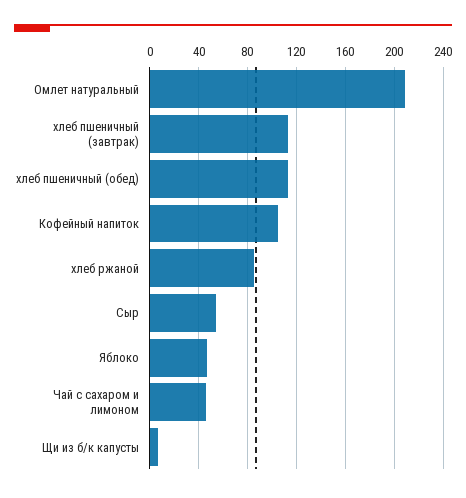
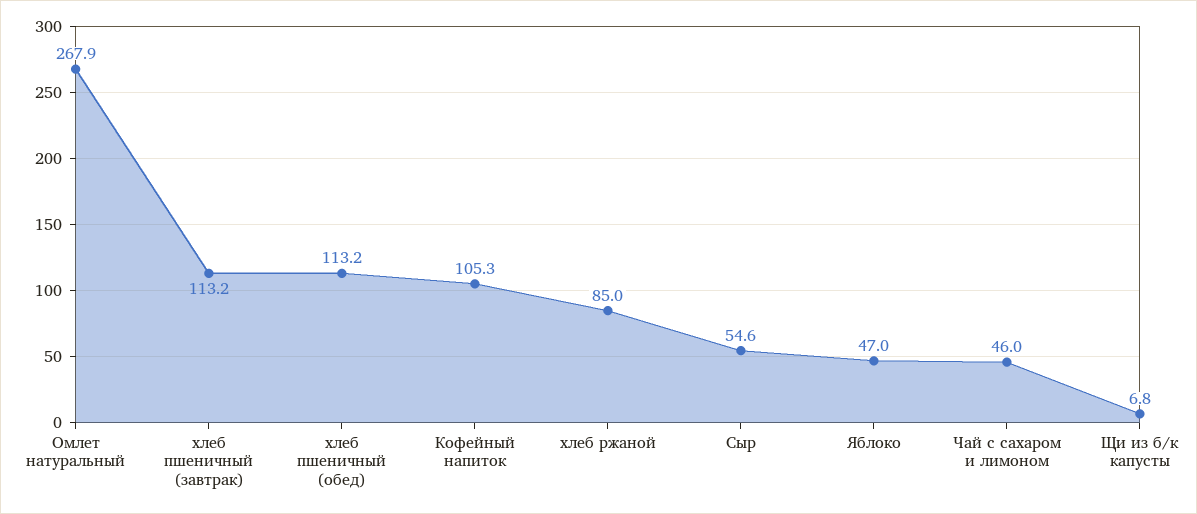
Омлет натуральный: 210 -> 267.9

